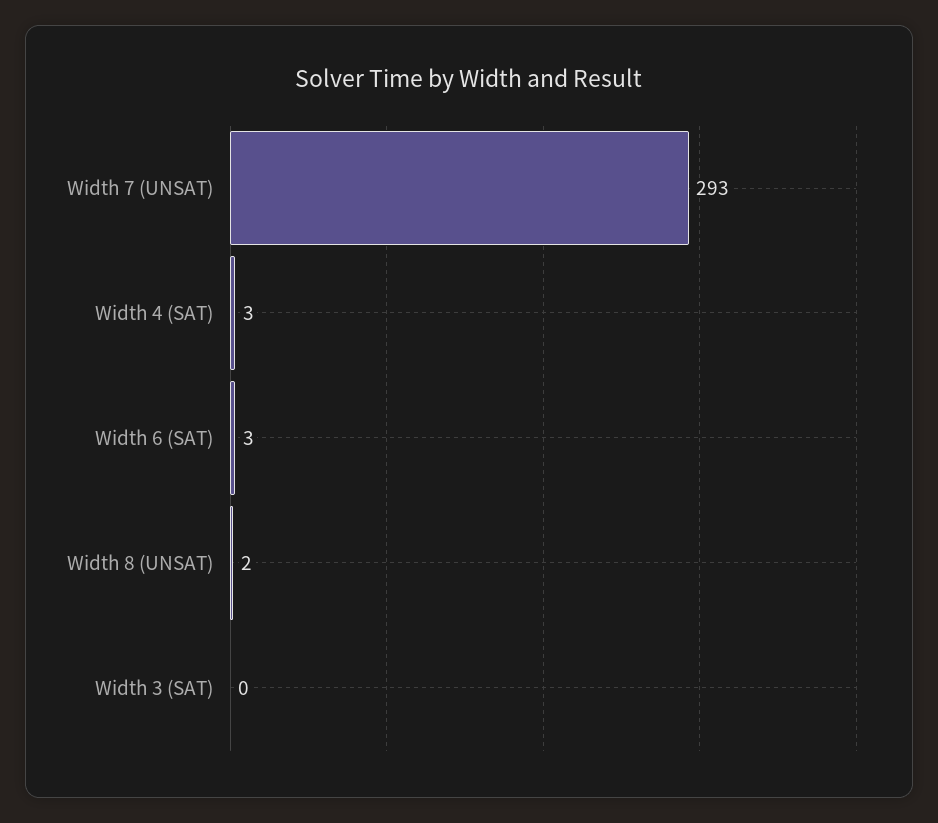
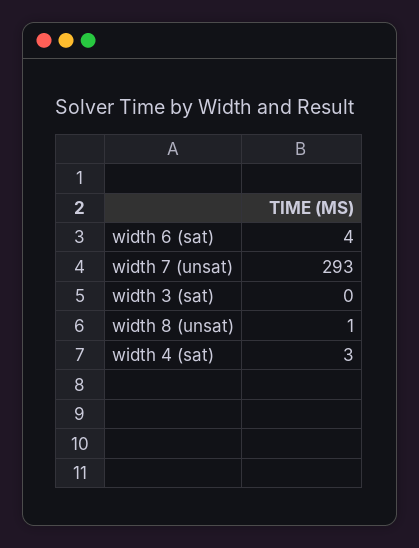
Width 6 (SAT): 3 -> 4
Width 8 (UNSAT): 2 -> 1

